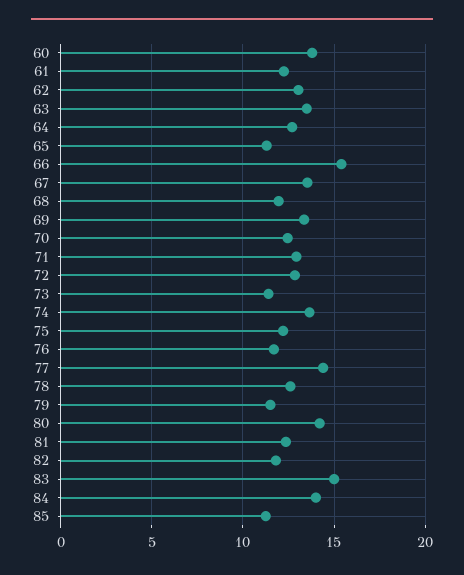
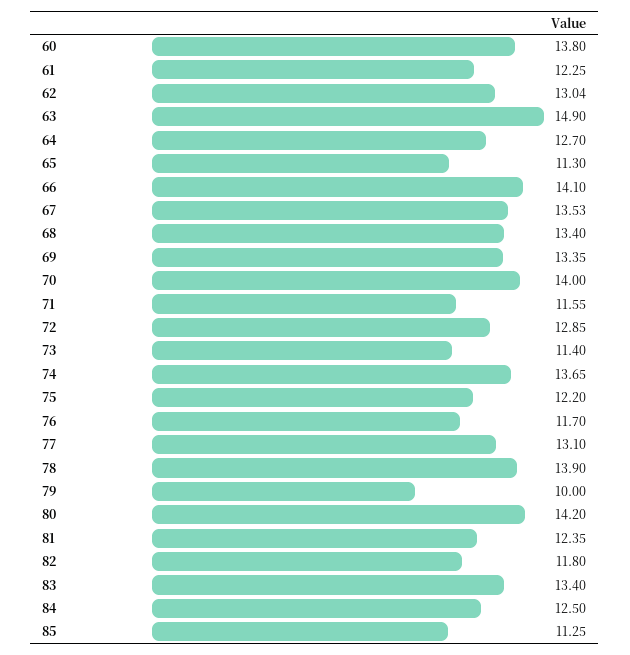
63: 13.5 -> 14.9
66: 15.5 -> 14.1
68: 12 -> 13.4
70: 12.5 -> 14
71: 13 -> 11.55
77: 14.5 -> 13.1
78: 12.5 -> 13.9
79: 11.5 -> 10
83: 15 -> 13.4
84: 14 -> 12.5

